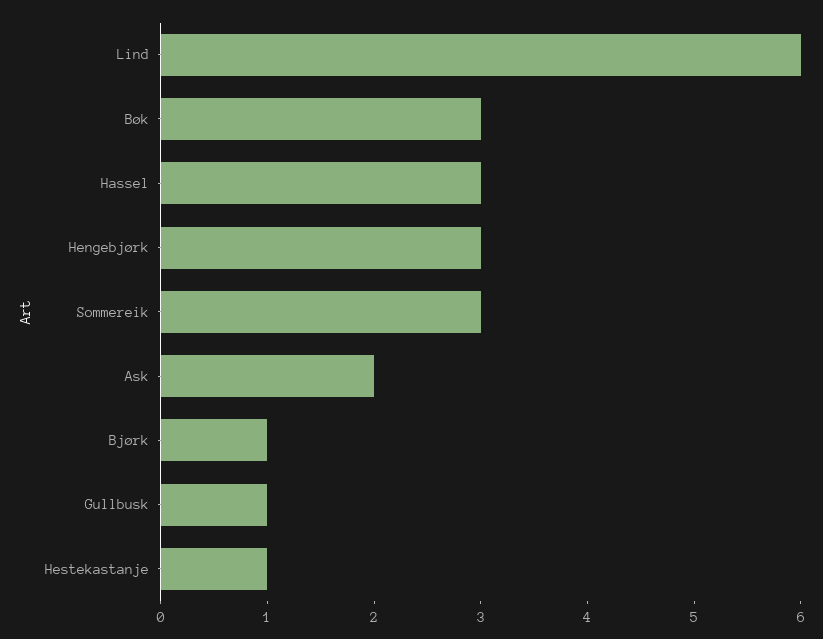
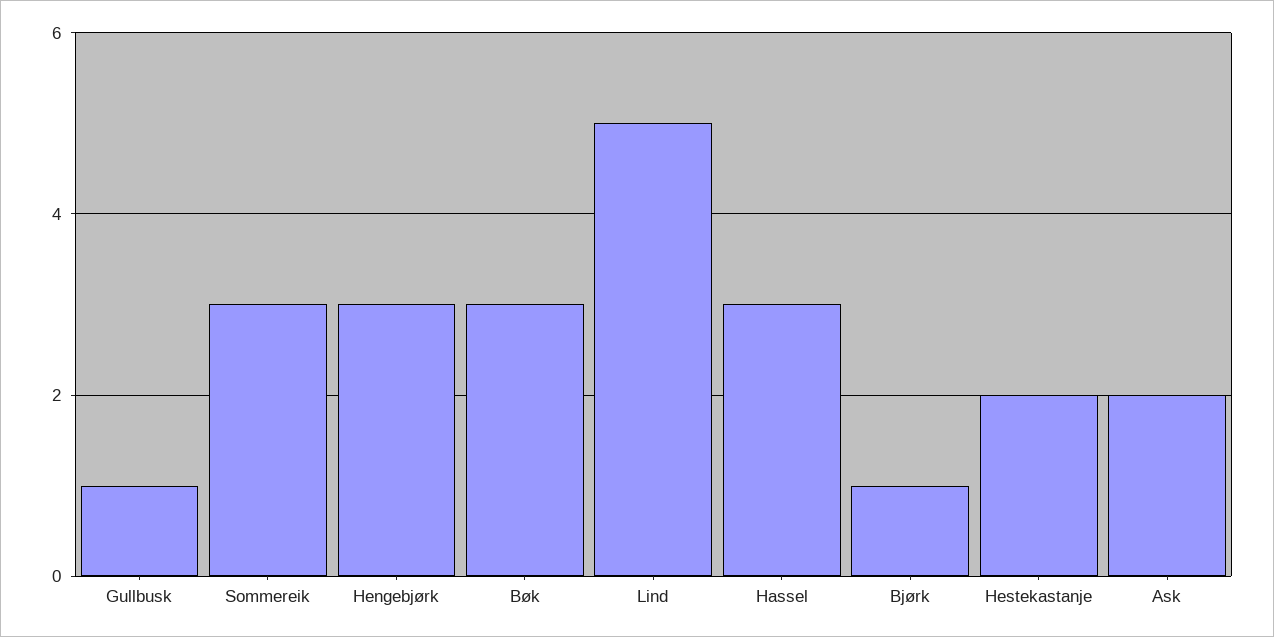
Lind: 6 -> 5
Hestekastanje: 1 -> 2

